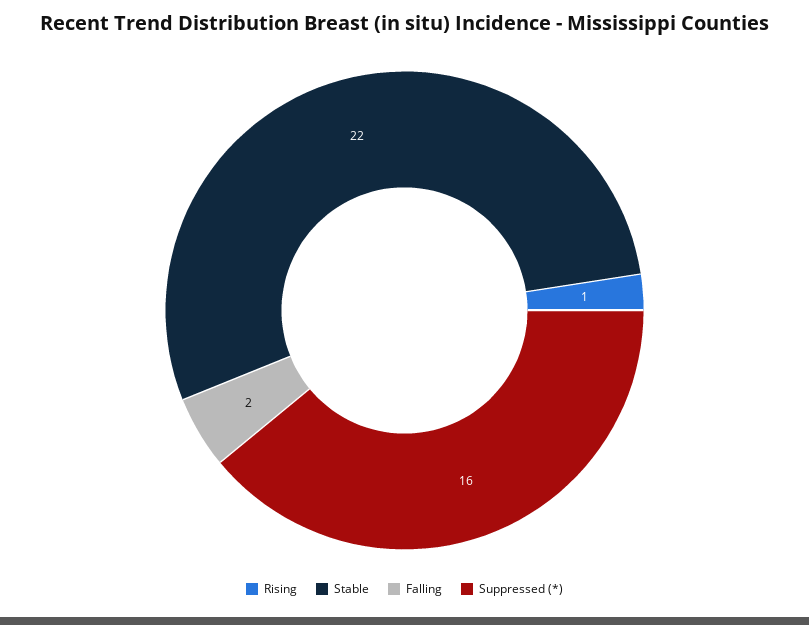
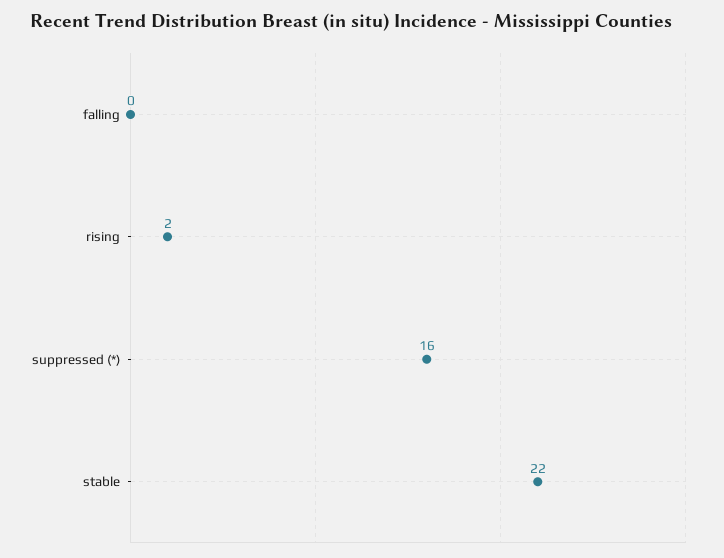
Rising: 1 -> 2
Falling: 2 -> 0

